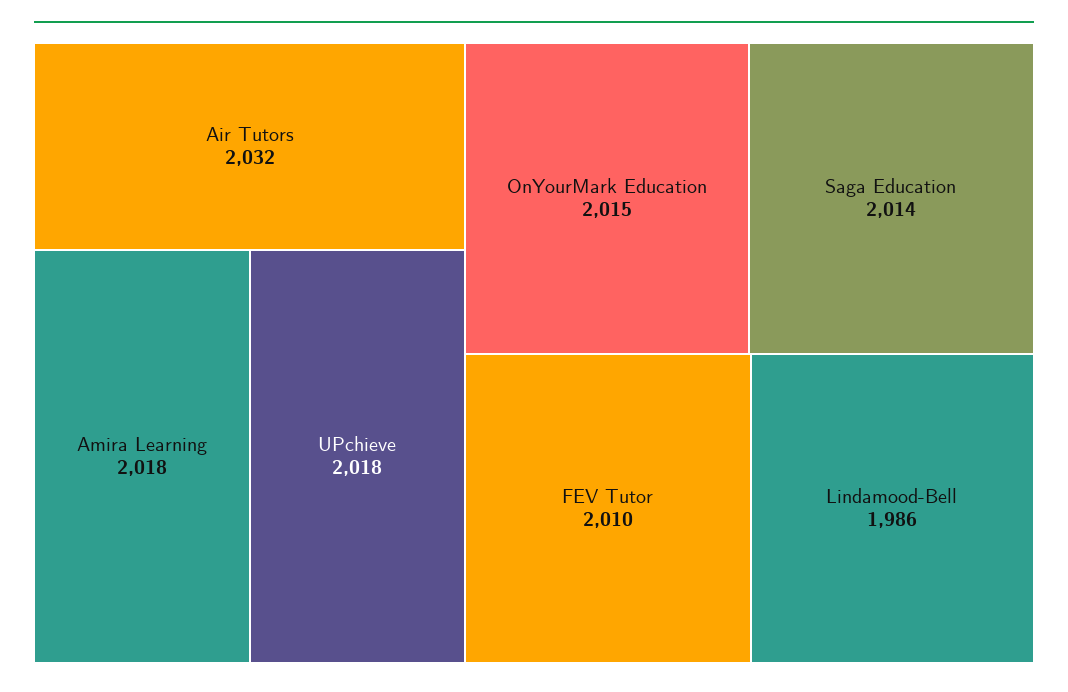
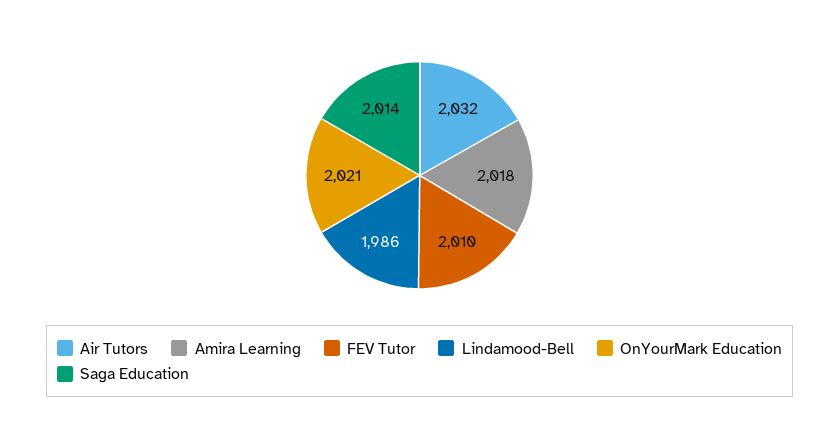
UPchieve: 2018 -> none
OnYourMark Education: 2015 -> 2021

